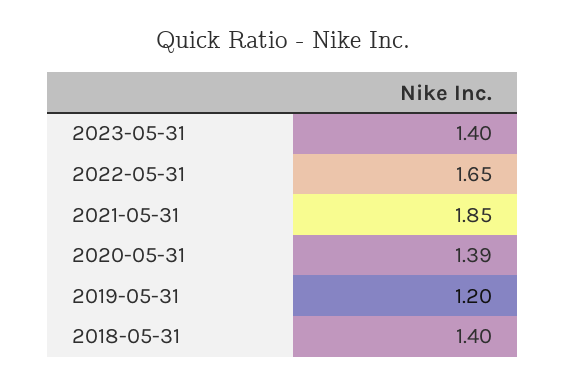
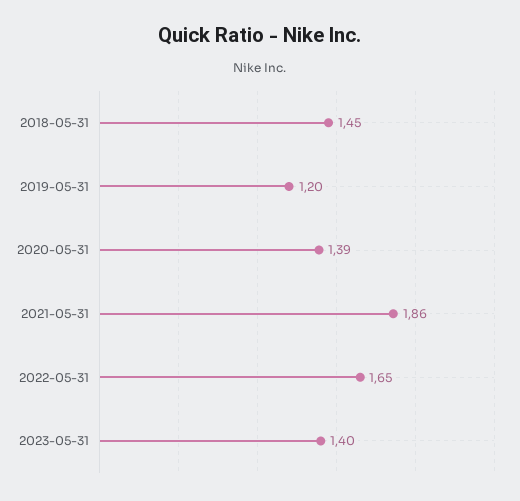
2021-05-31: 1.85 -> 1.86
2018-05-31: 1.4 -> 1.45

